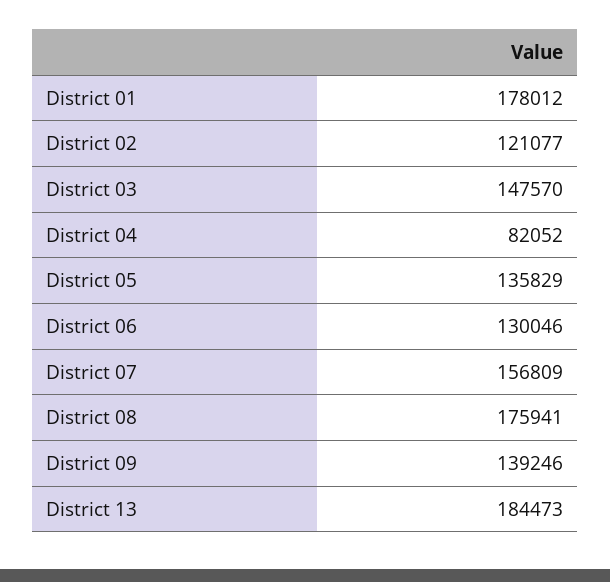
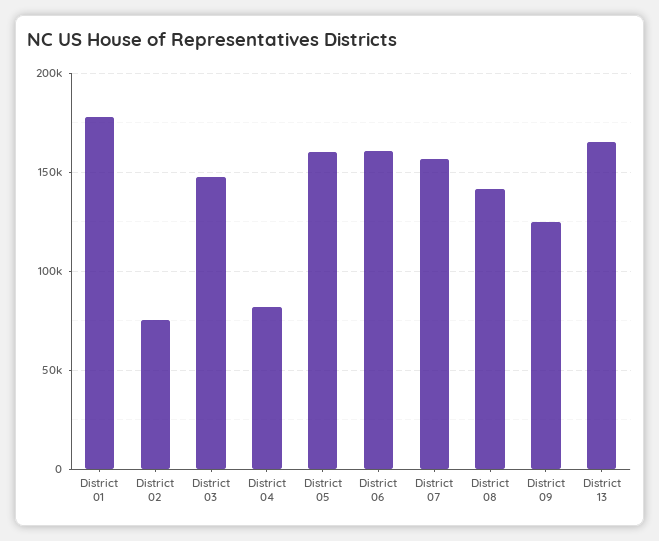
District 02: 121077 -> 75000
District 05: 135829 -> 160000
District 06: 130046 -> 160000
District 08: 175941 -> 140000
District 09: 139246 -> 125000
District 13: 184473 -> 165000

